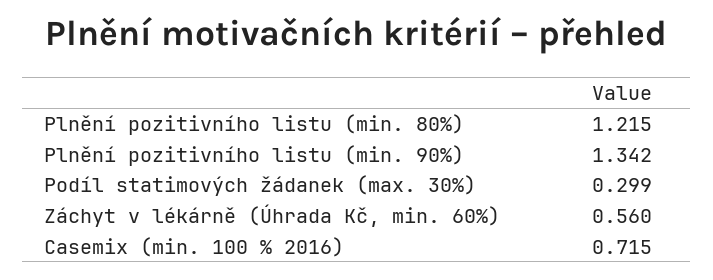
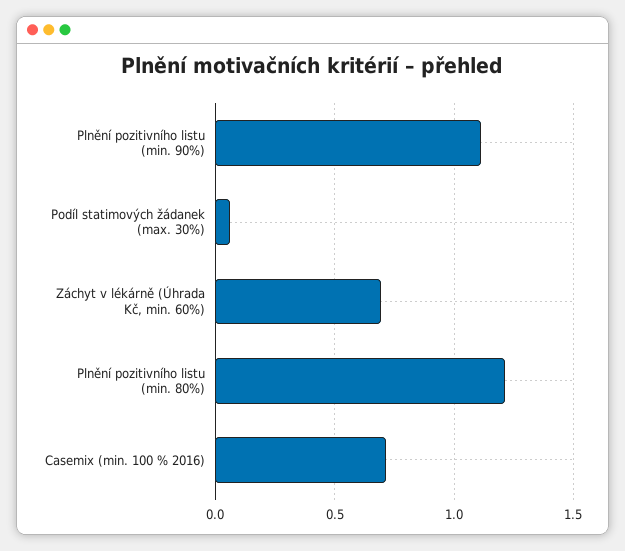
Plnění pozitivního listu (min. 90%): 1.342 -> 1.1
Podíl statimových žádanek (max. 30%): 0.299 -> 0.05
Záchyt v lékárně (Úhrada Kč, min. 60%): 0.56 -> 0.7

